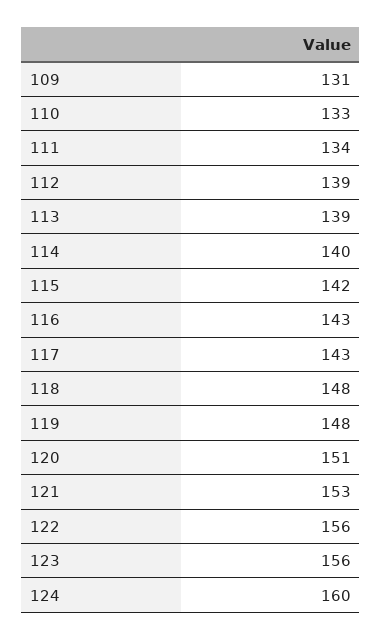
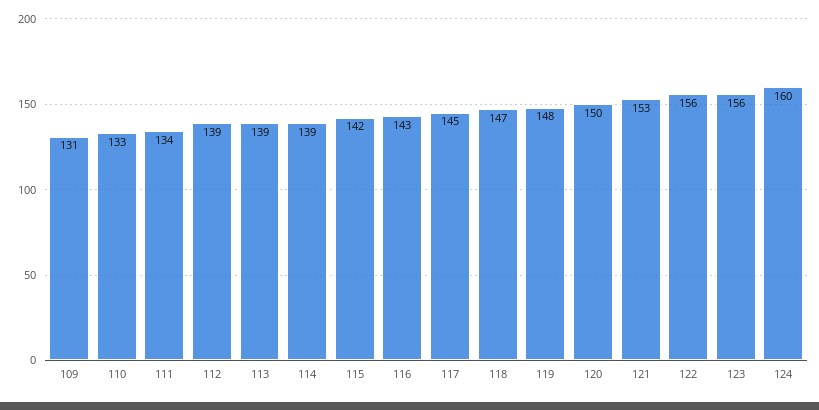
114: 140 -> 139
117: 143 -> 145
118: 148 -> 147
120: 151 -> 150

